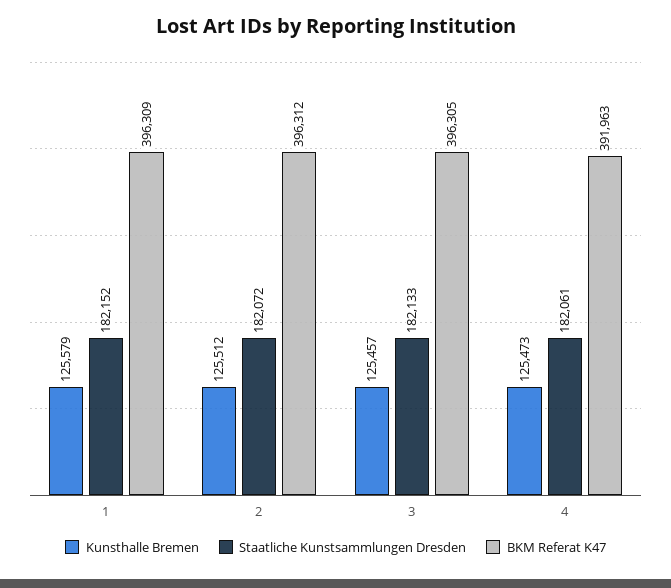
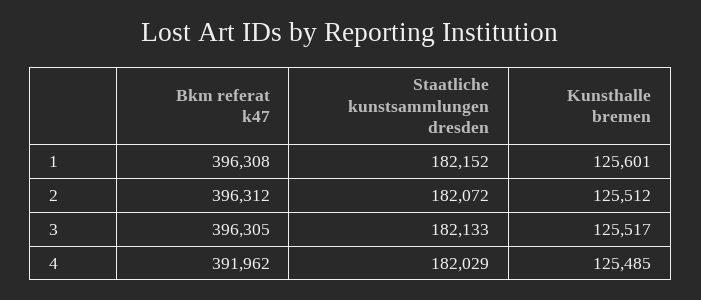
Kunsthalle Bremen, 1: 125579 -> 125601
BKM Referat K47, 1: 396309 -> 396308
Kunsthalle Bremen, 3: 125457 -> 125517
Kunsthalle Bremen, 4: 125473 -> 125485
Staatliche Kunstsammlungen Dresden, 4: 182061 -> 182029
BKM Referat K47, 4: 391963 -> 391962

